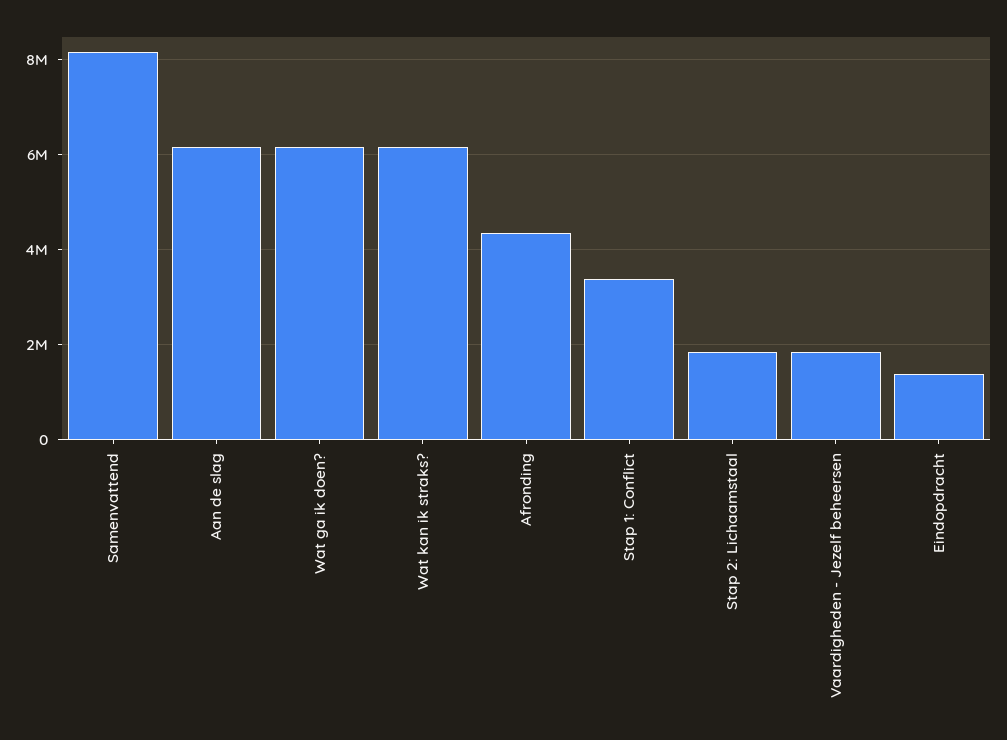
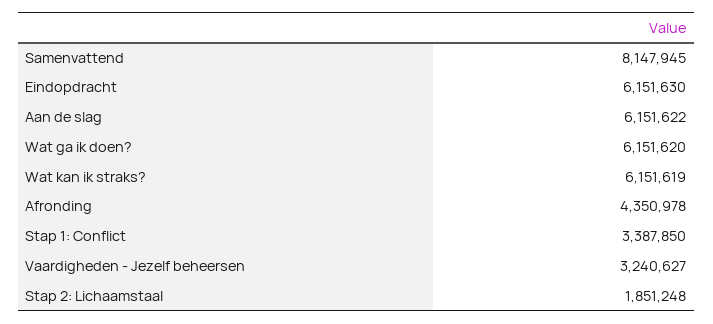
Vaardigheden - Jezelf beheersen: 1800000 -> 3240627
Eindopdracht: 1400000 -> 6151630

